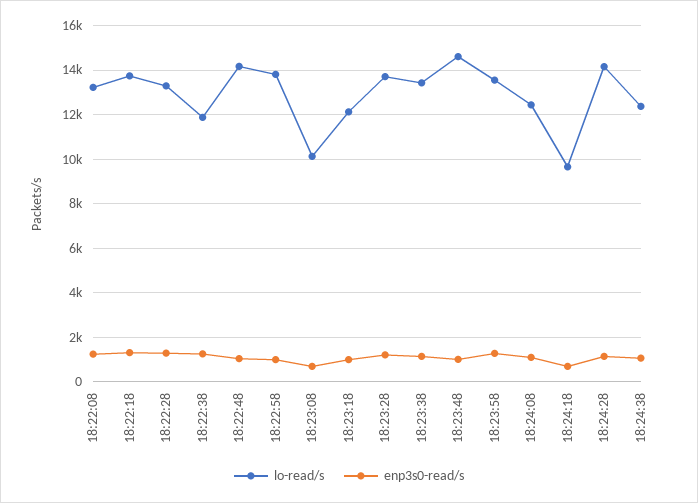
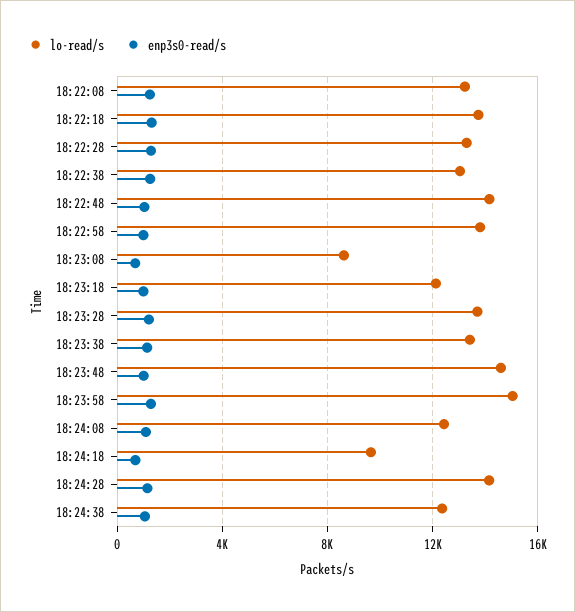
lo-read/s, 18:22:38: 12000 -> 13000
lo-read/s, 18:23:08: 10000 -> 8500
lo-read/s, 18:23:58: 13500 -> 15000

